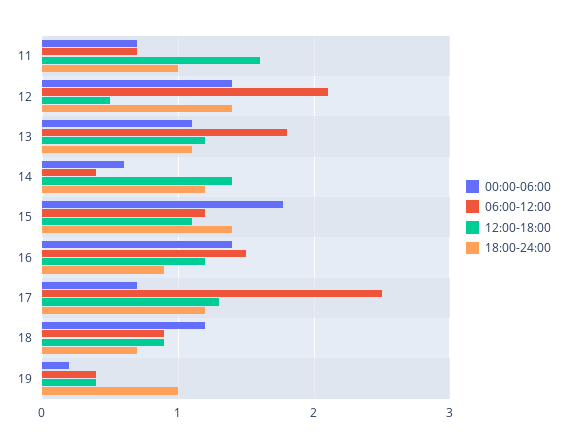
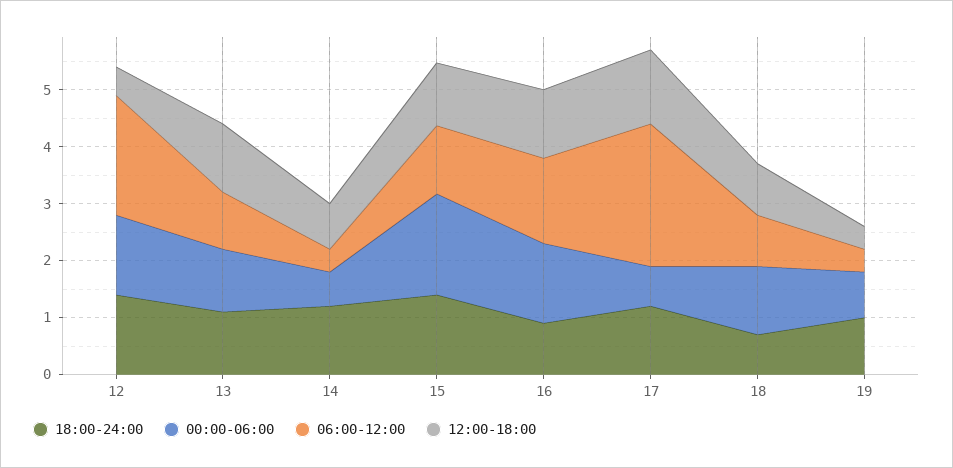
00:00-06:00, 11: 0.7 -> none
06:00-12:00, 11: 0.7 -> none
12:00-18:00, 11: 1.6 -> none
18:00-24:00, 11: 1 -> none
06:00-12:00, 13: 1.8 -> 1
12:00-18:00, 14: 1.4 -> 0.8
00:00-06:00, 19: 0.2 -> 0.8

